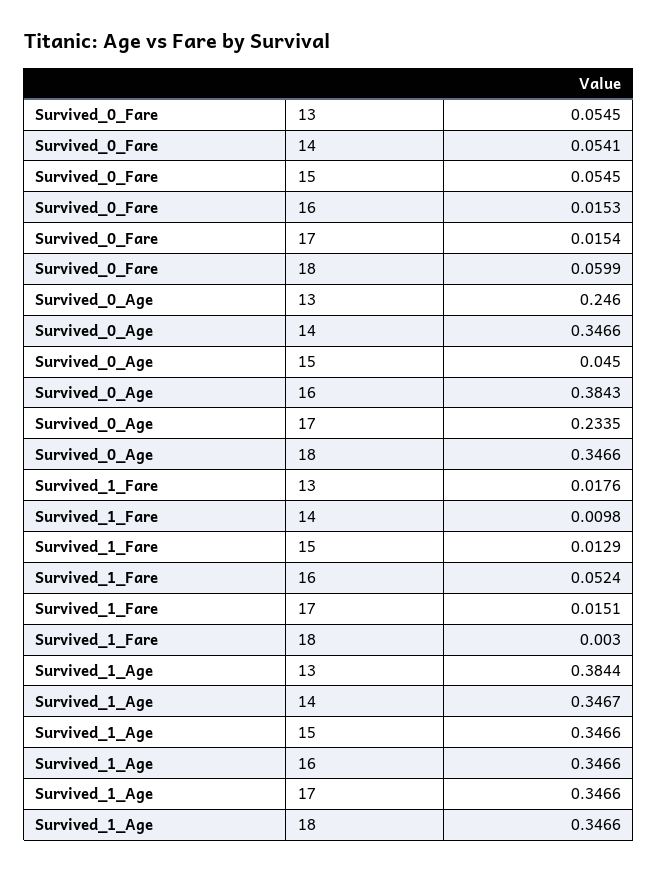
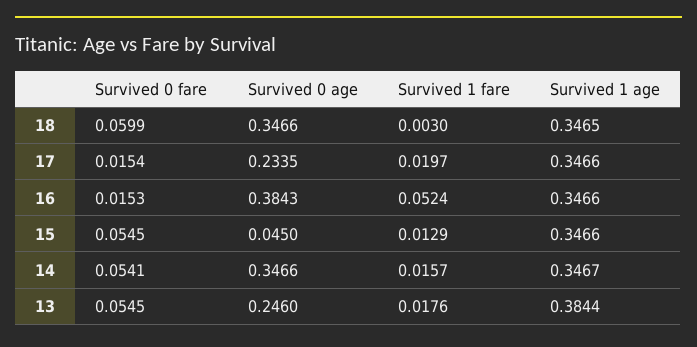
Survived_1_Fare, 14: 0.0098 -> 0.0157
Survived_1_Fare, 17: 0.0151 -> 0.0197
Survived_1_Age, 18: 0.3466 -> 0.3465

